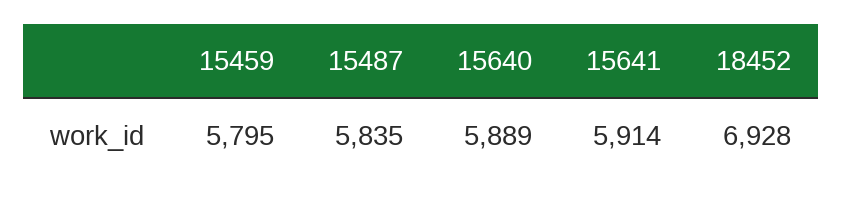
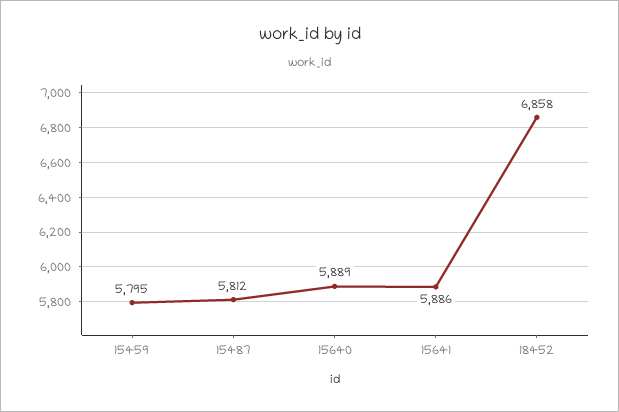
15487: 5835 -> 5812
15641: 5914 -> 5886
18452: 6928 -> 6858

